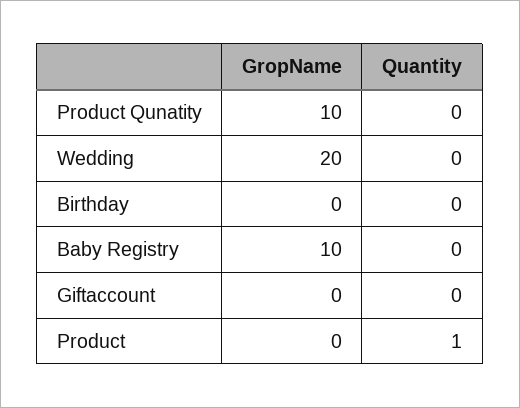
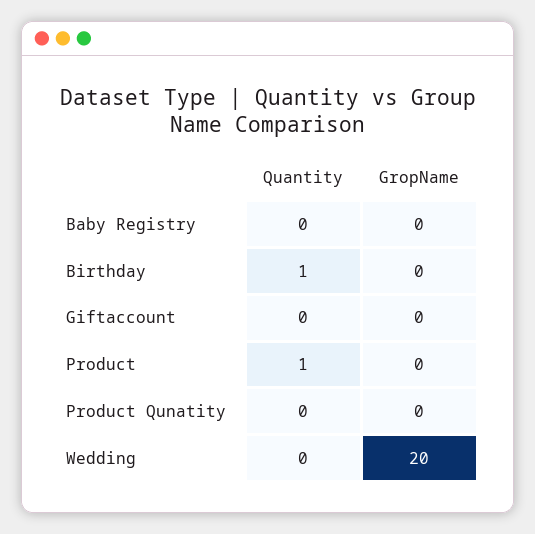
GropName, Product Qunatity: 10 -> 0
Quantity, Birthday: 0 -> 1
GropName, Baby Registry: 10 -> 0

